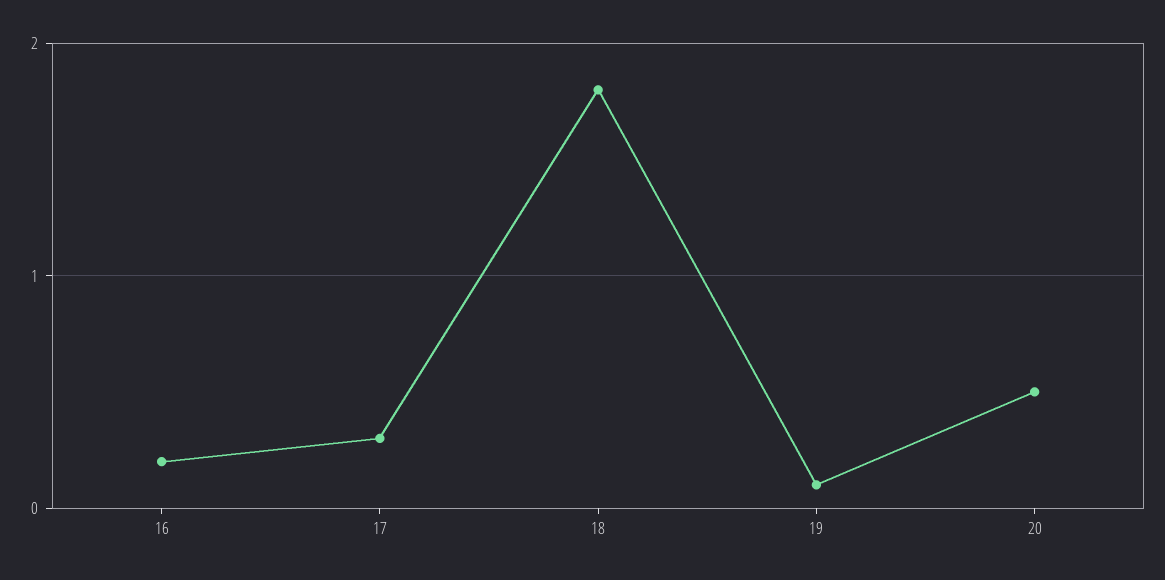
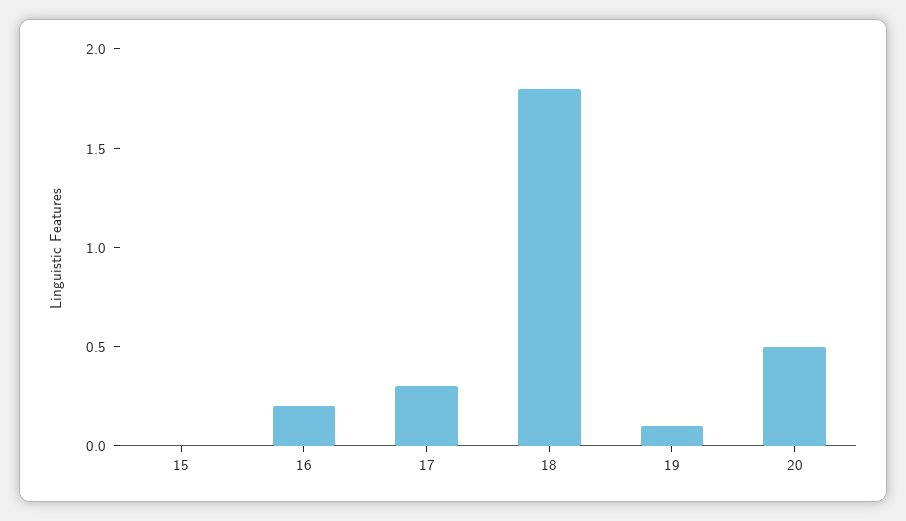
15: none -> 0

